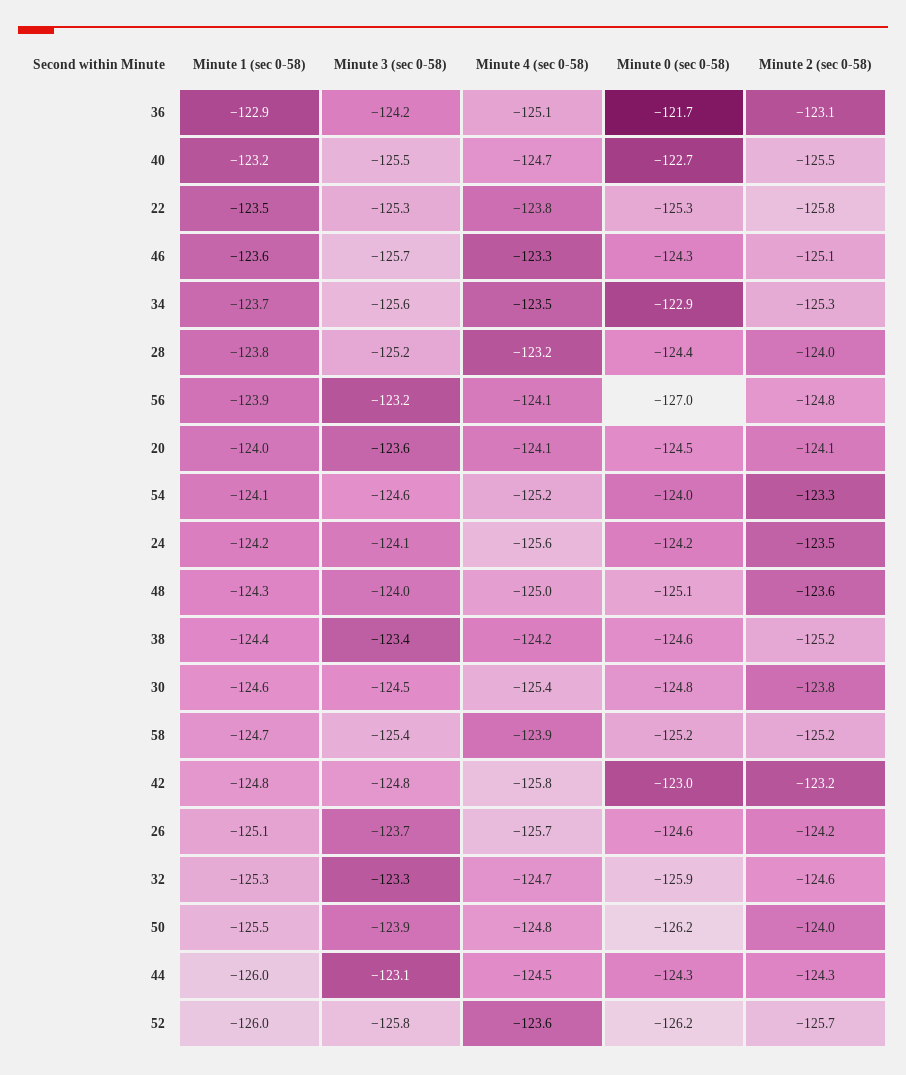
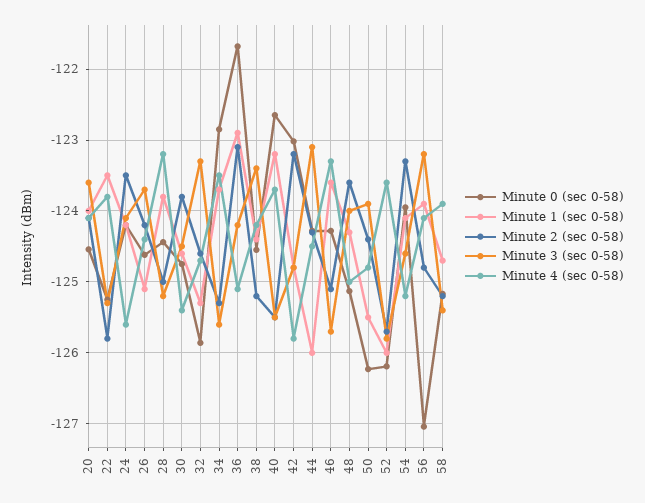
Minute 4 (sec 0-58), 40: -124.7 -> -123.7
Minute 2 (sec 0-58), 28: -124 -> -125
Minute 4 (sec 0-58), 26: -125.7 -> -124.4
Minute 2 (sec 0-58), 50: -124 -> -124.4

